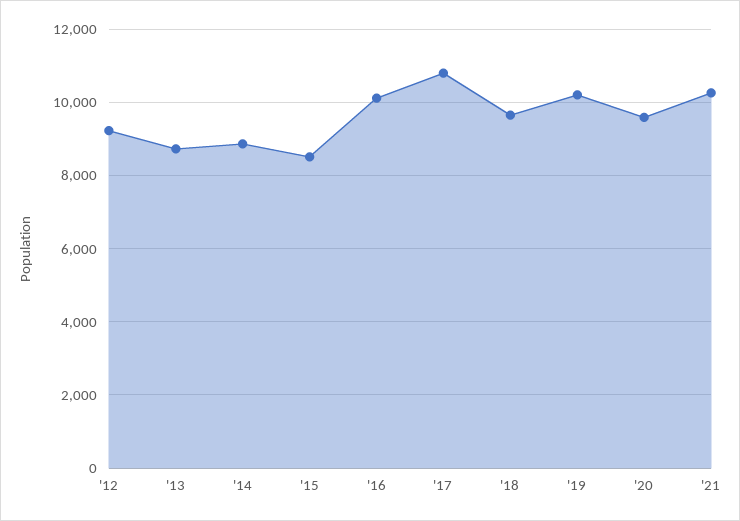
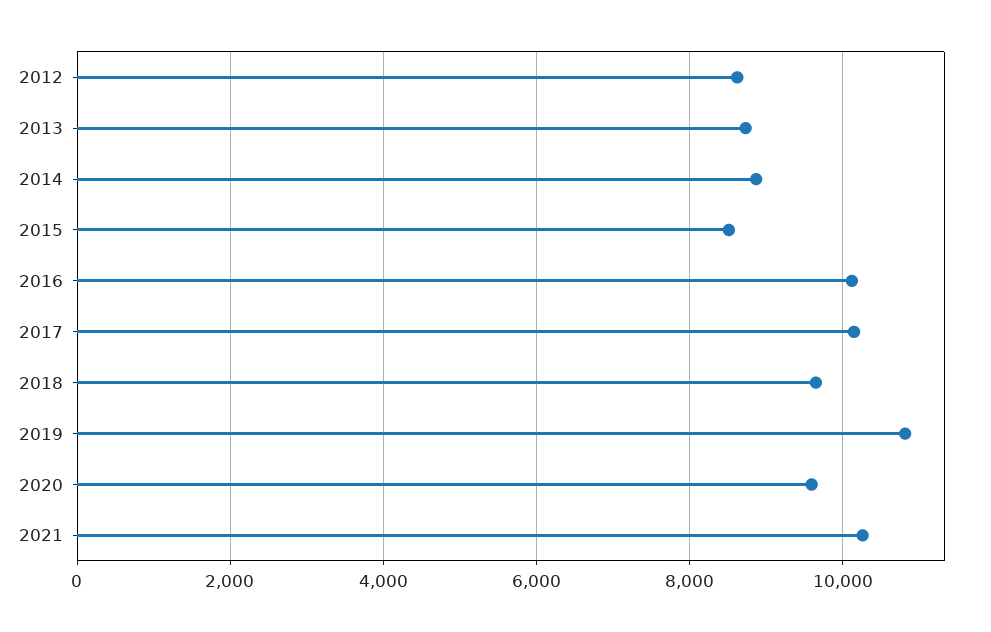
'12: 9200 -> 8600
'17: 10800 -> 10200
'19: 10200 -> 10800

